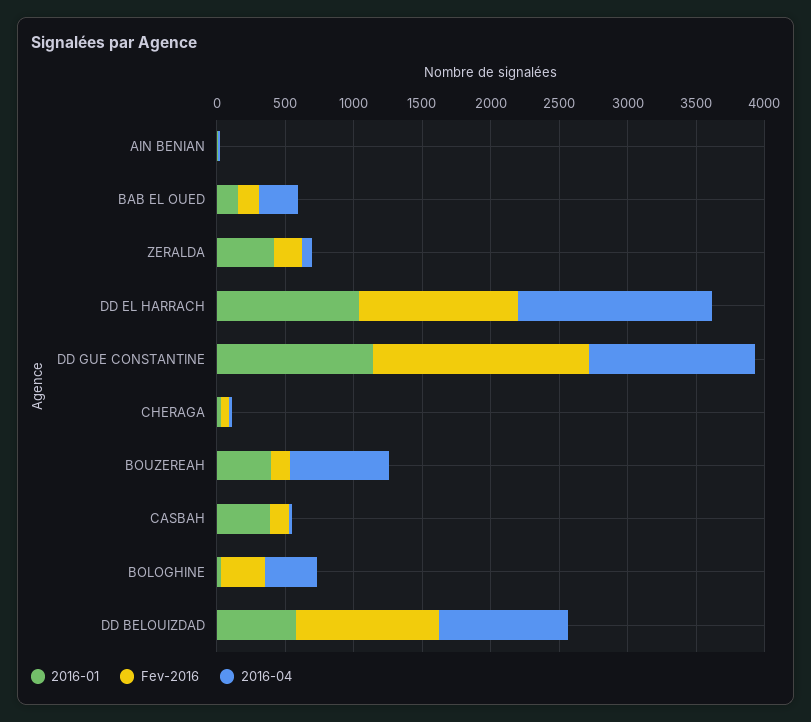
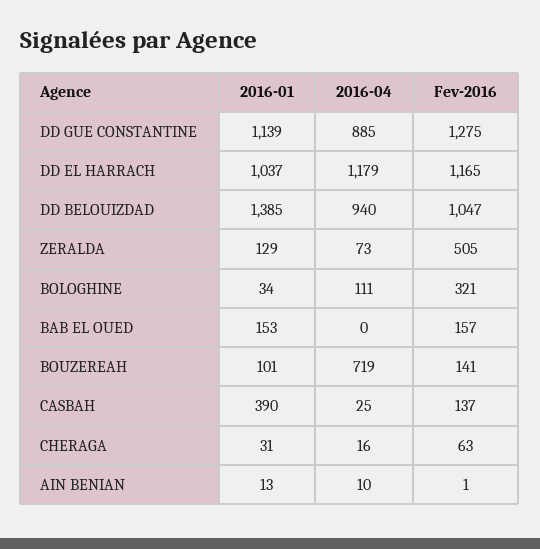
2016-04, BAB EL OUED: 300 -> 0
2016-01, ZERALDA: 400 -> 129
Fev-2016, ZERALDA: 200 -> 505
2016-04, DD EL HARRACH: 1400 -> 1179
Fev-2016, DD GUE CONSTANTINE: 1600 -> 1275
2016-04, DD GUE CONSTANTINE: 1200 -> 885
2016-01, BOUZEREAH: 400 -> 101
2016-04, BOLOGHINE: 400 -> 111
2016-01, DD BELOUIZDAD: 600 -> 1385

